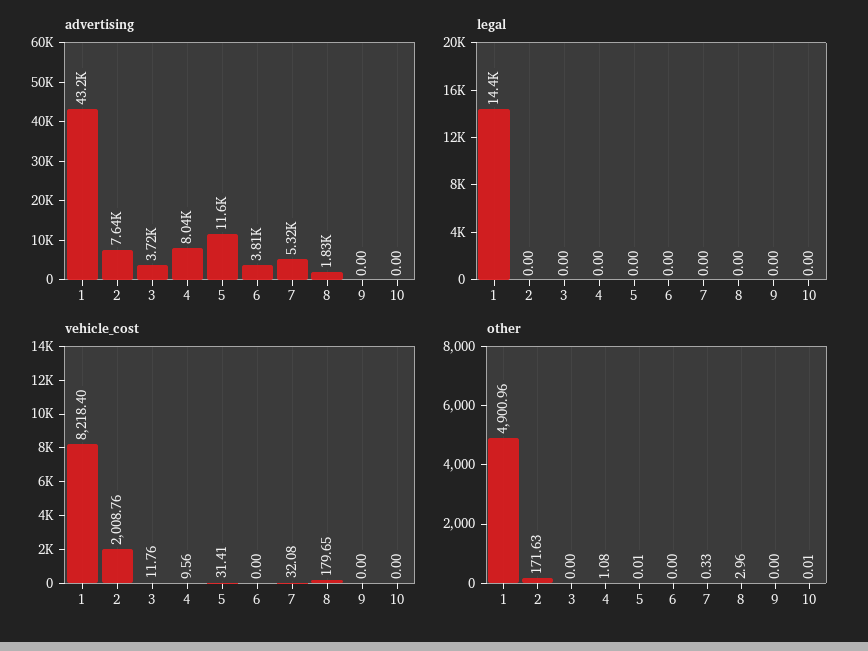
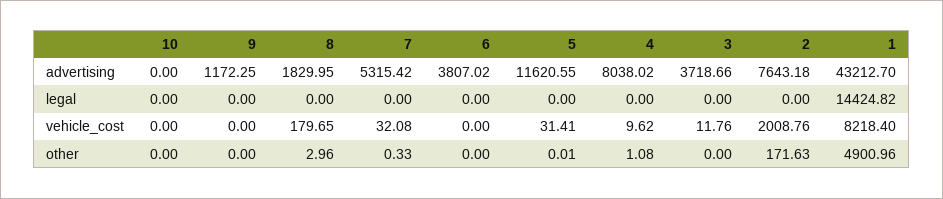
advertising, 9: 0 -> 1172.25
vehicle_cost, 4: 9.56 -> 9.62
other, 10: 0.01 -> 0

